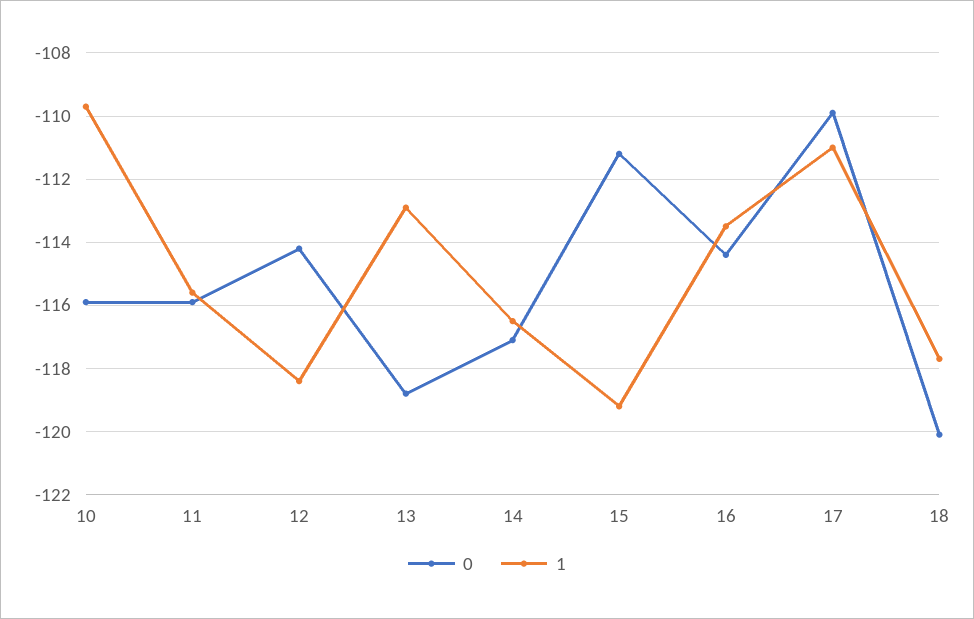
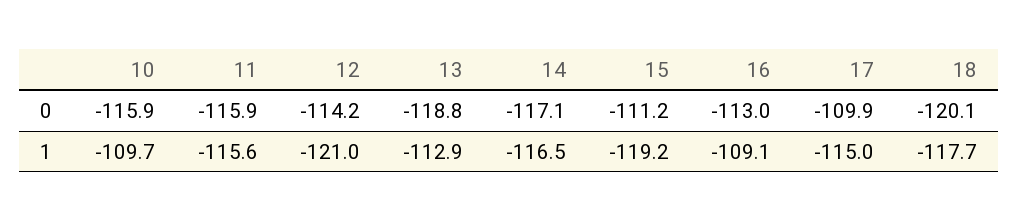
1, 12: -118.5 -> -121
0, 16: -114.5 -> -113
1, 16: -113.5 -> -109.1
1, 17: -111 -> -115

